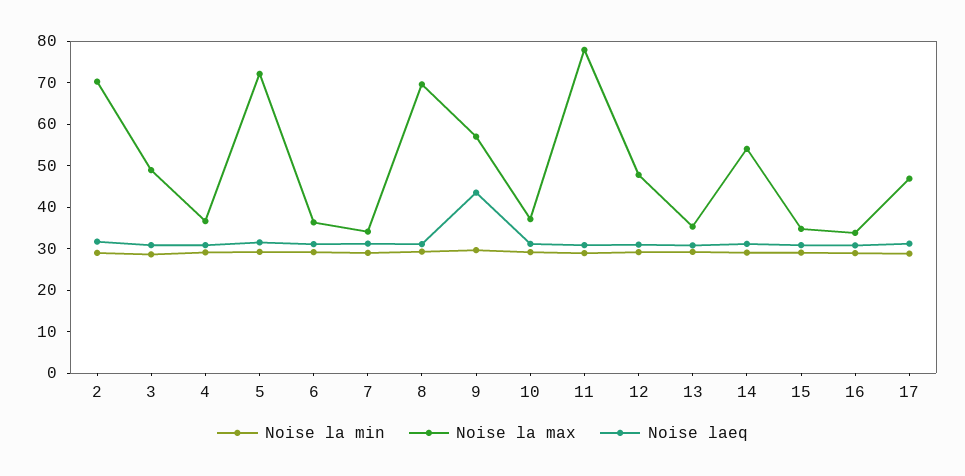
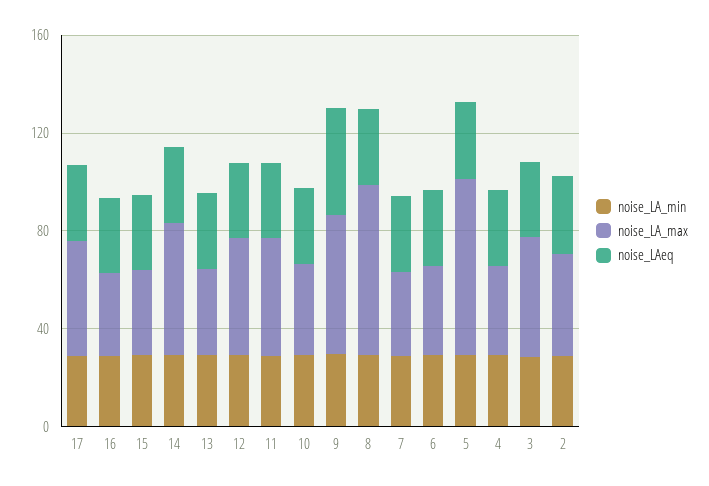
Noise la max, 2: 70 -> 40
Noise la max, 11: 78 -> 50

